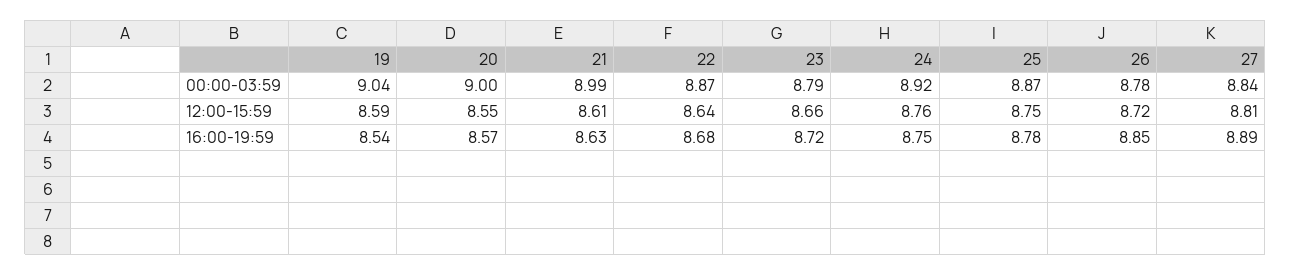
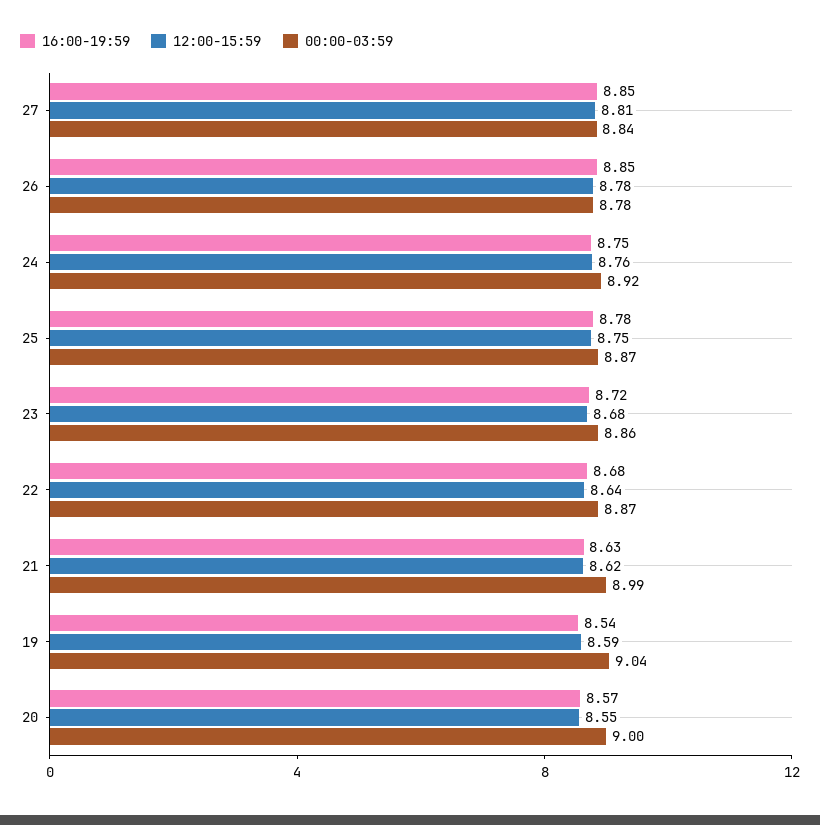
00:00-03:59, 23: 8.79 -> 8.86
12:00-15:59, 21: 8.61 -> 8.62
12:00-15:59, 23: 8.66 -> 8.68
12:00-15:59, 26: 8.72 -> 8.78
16:00-19:59, 27: 8.89 -> 8.85

